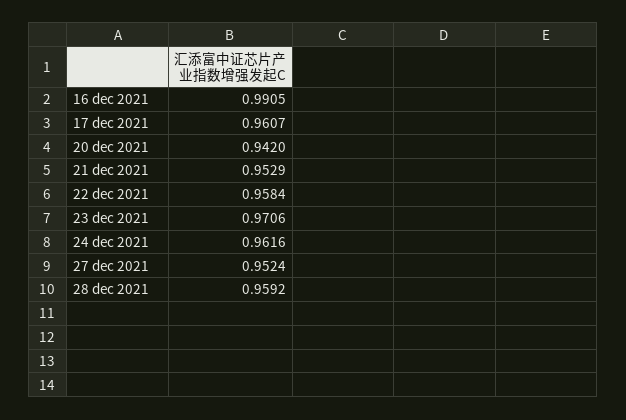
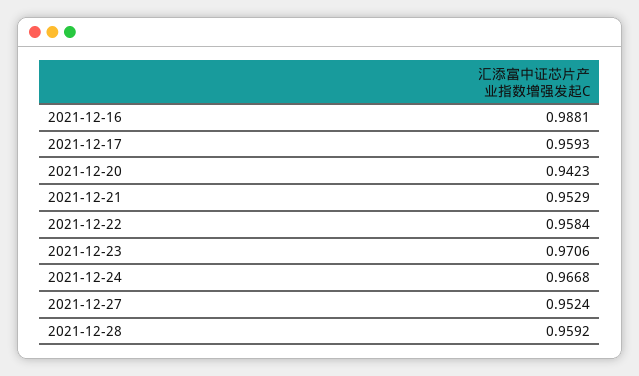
16 dec 2021: 0.9905 -> 0.9881
17 dec 2021: 0.9607 -> 0.9593
20 dec 2021: 0.942 -> 0.9423
24 dec 2021: 0.9616 -> 0.9668

